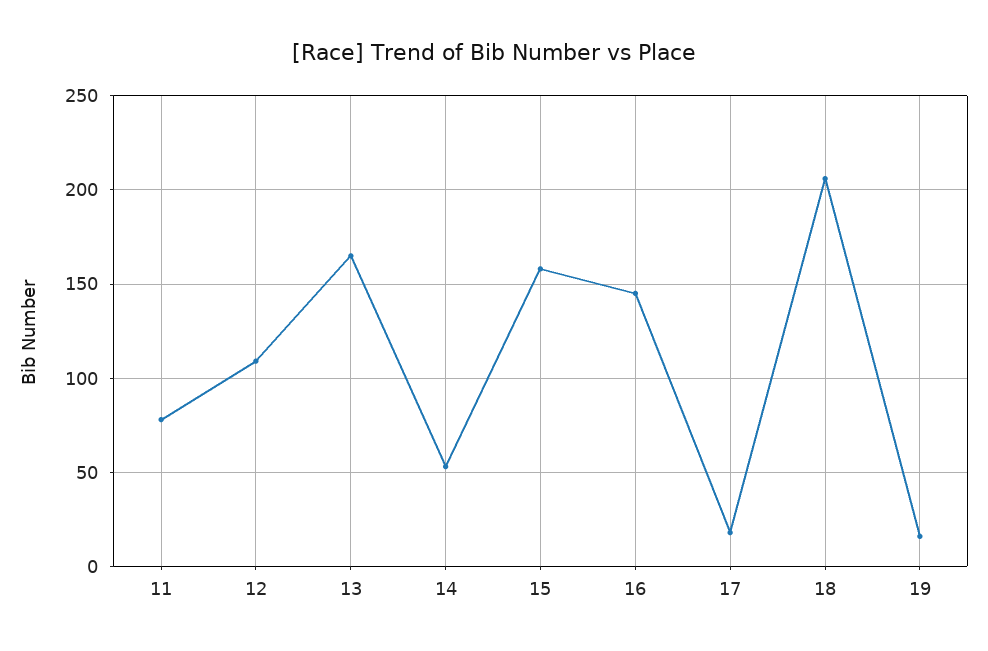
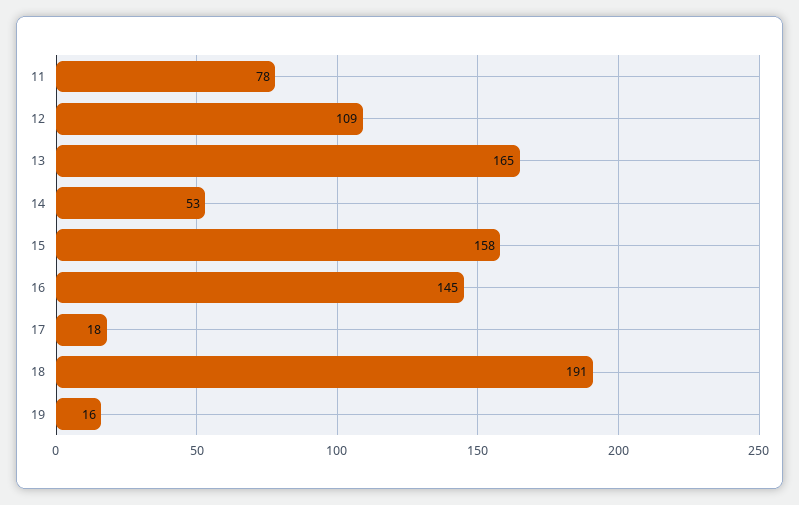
18: 205 -> 191

